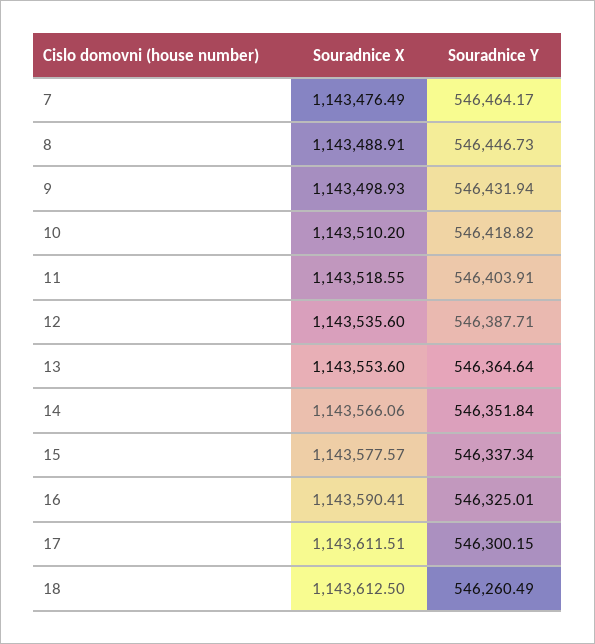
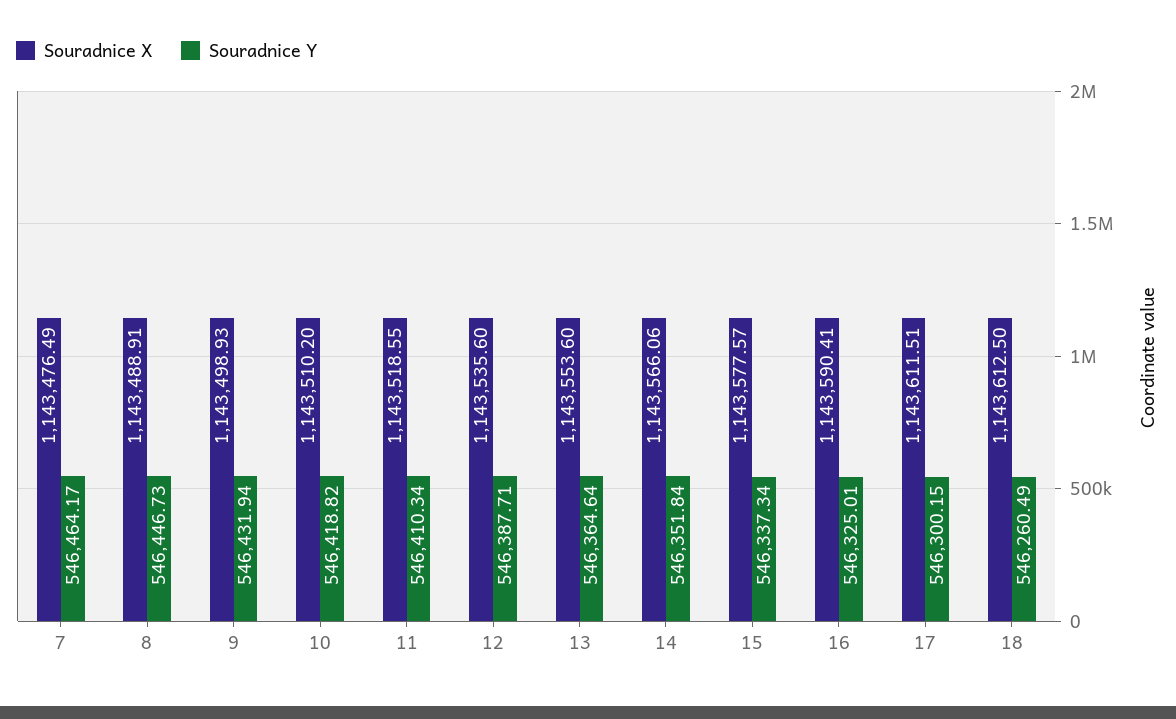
Souradnice Y, 11: 546403.91 -> 546410.34

